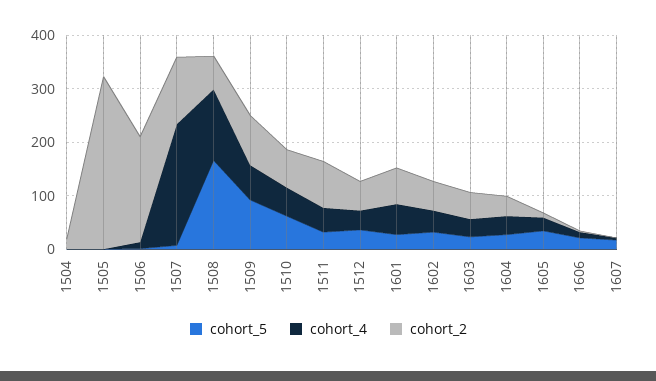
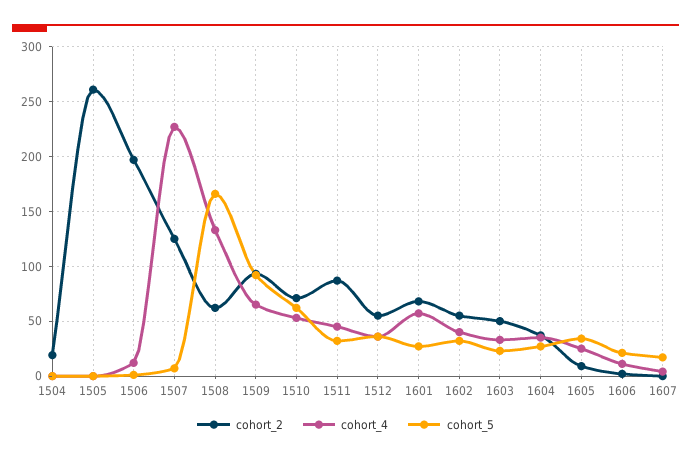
cohort_2, 1505: 320 -> 260

